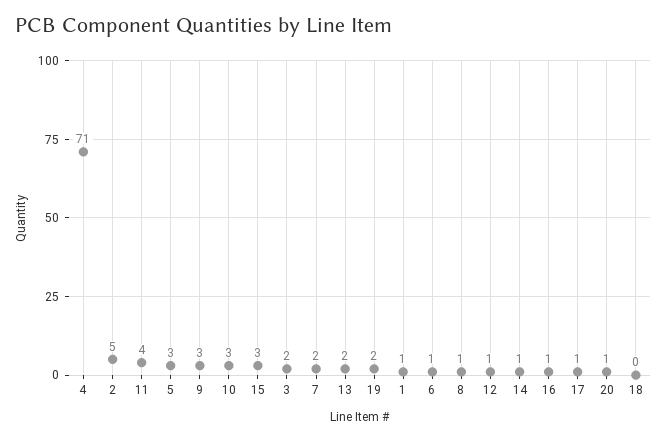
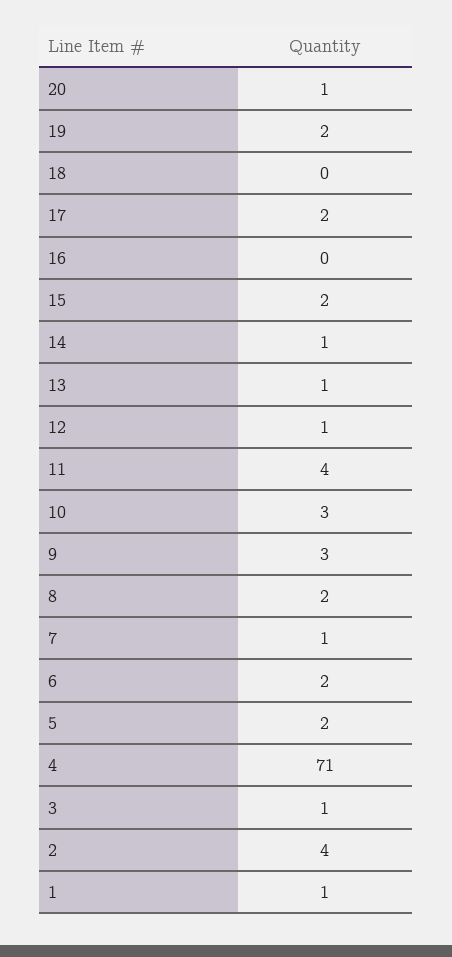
2: 5 -> 4
5: 3 -> 2
15: 3 -> 2
3: 2 -> 1
7: 2 -> 1
13: 2 -> 1
6: 1 -> 2
8: 1 -> 2
16: 1 -> 0
17: 1 -> 2

